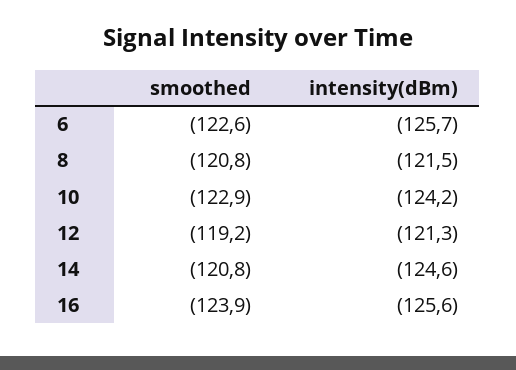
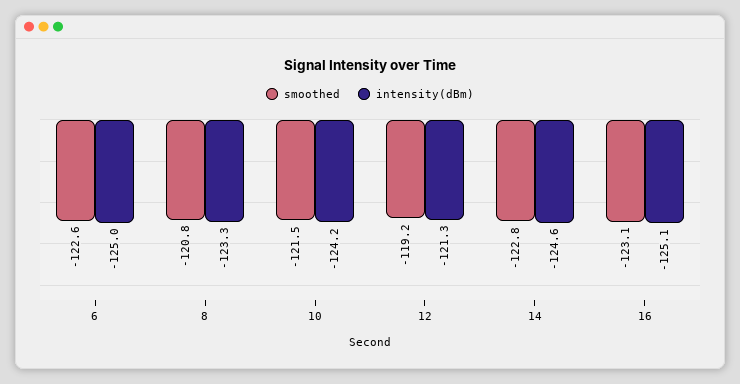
intensity(dBm), 6: -125.7 -> -125
intensity(dBm), 8: -121.5 -> -123.3
smoothed, 10: -122.9 -> -121.5
smoothed, 14: -120.8 -> -122.8
smoothed, 16: -123.9 -> -123.1
intensity(dBm), 16: -125.6 -> -125.1

